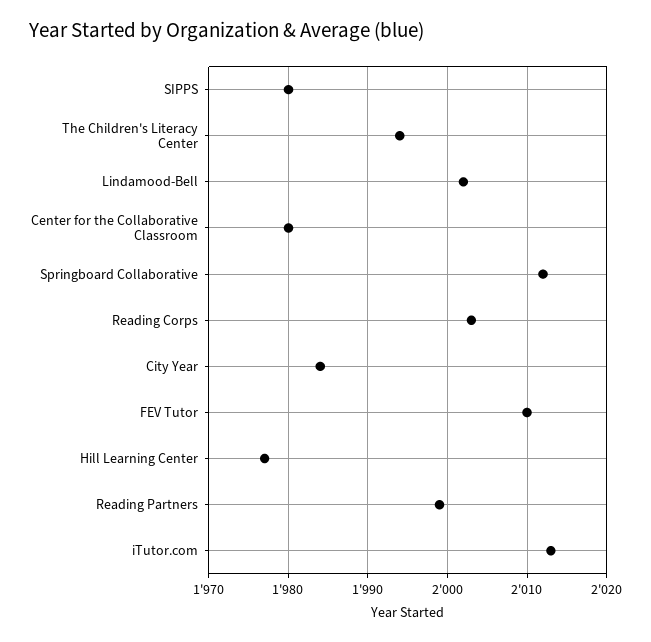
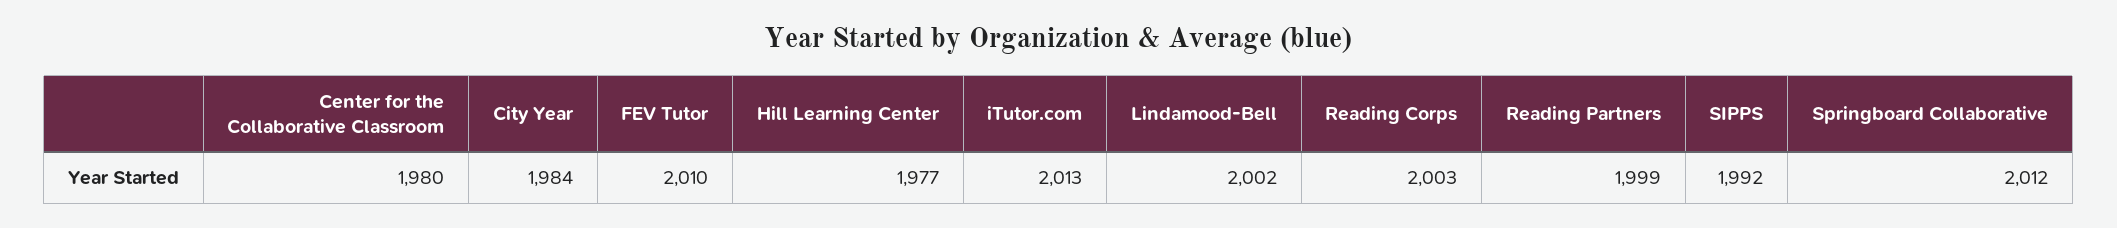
SIPPS: 1980 -> 1992
The Children's Literacy Center: 1994 -> none

